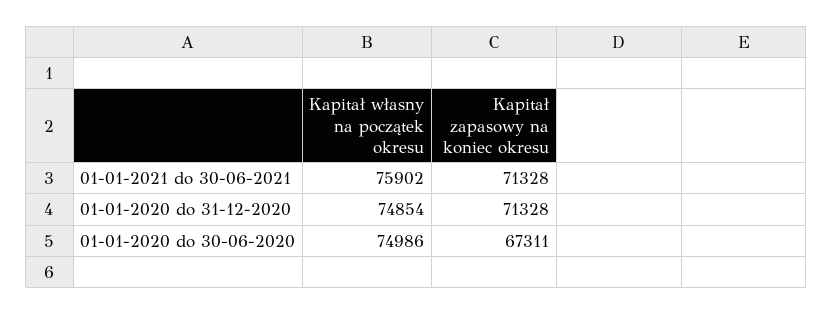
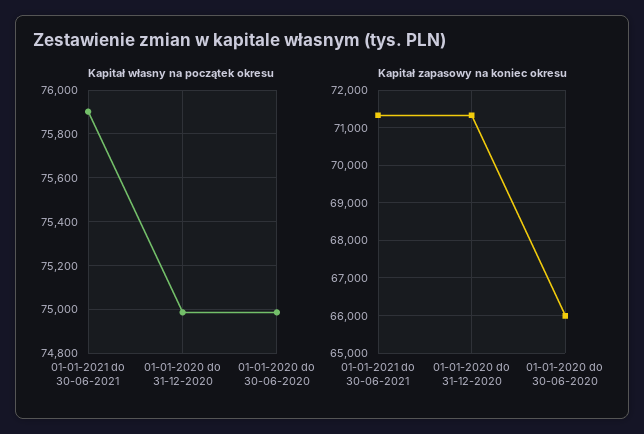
Kapitał własny na początek okresu, 01-01-2020 do 31-12-2020: 74854 -> 75000
Kapitał zapasowy na koniec okresu, 01-01-2020 do 30-06-2020: 67311 -> 66000

